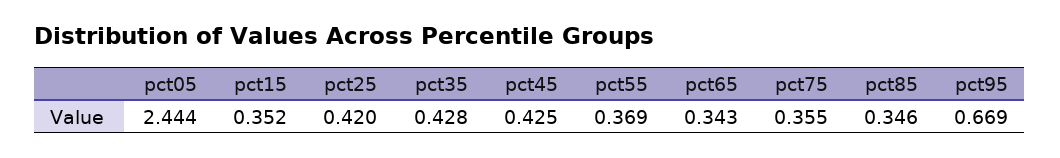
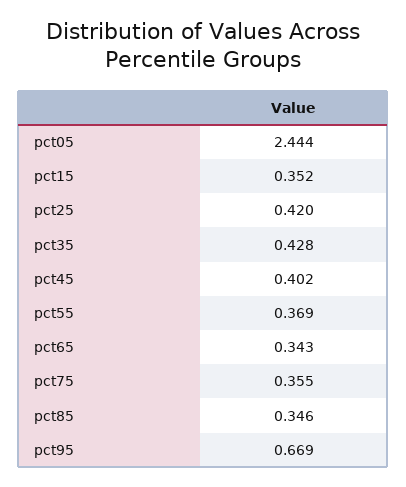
pct45: 0.425 -> 0.402

